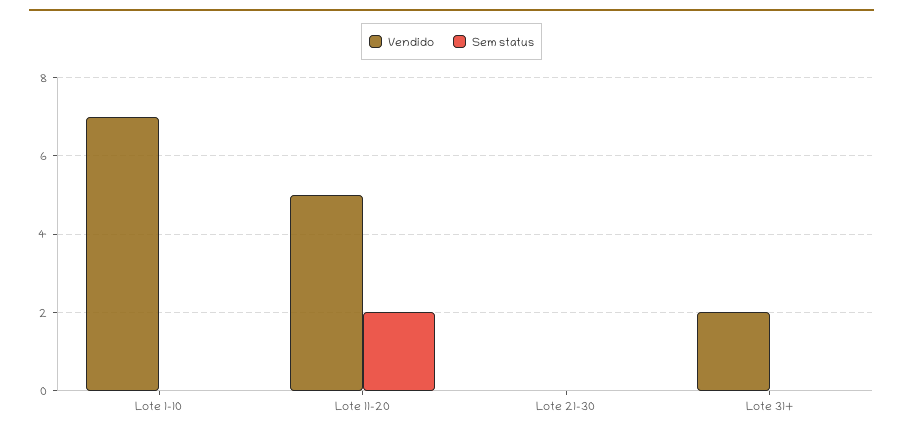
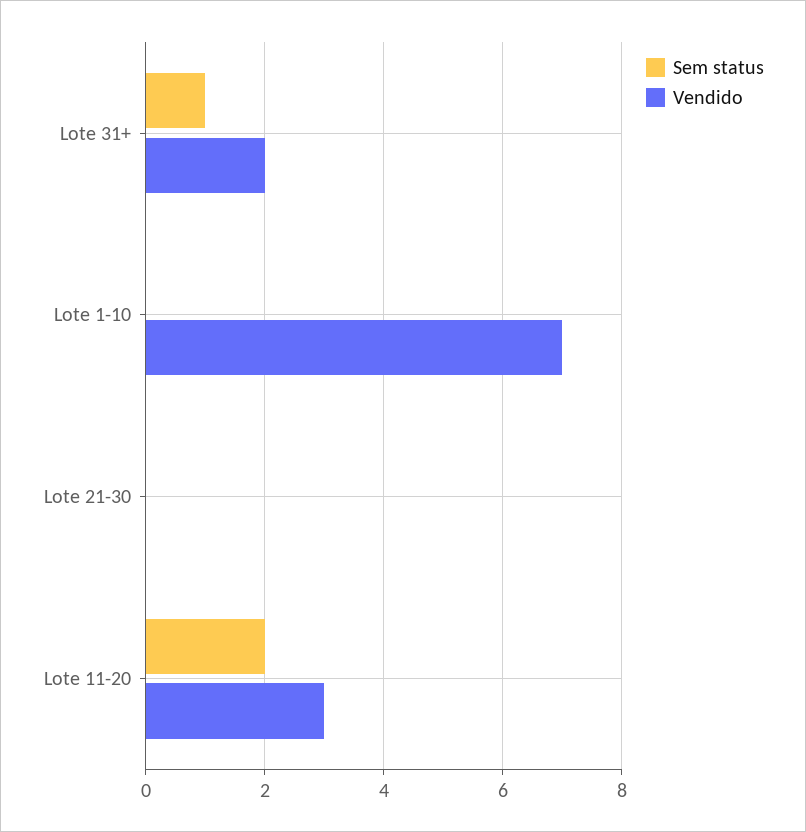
Vendido, Lote 11-20: 5 -> 3
Sem status, Lote 31+: 0 -> 1

